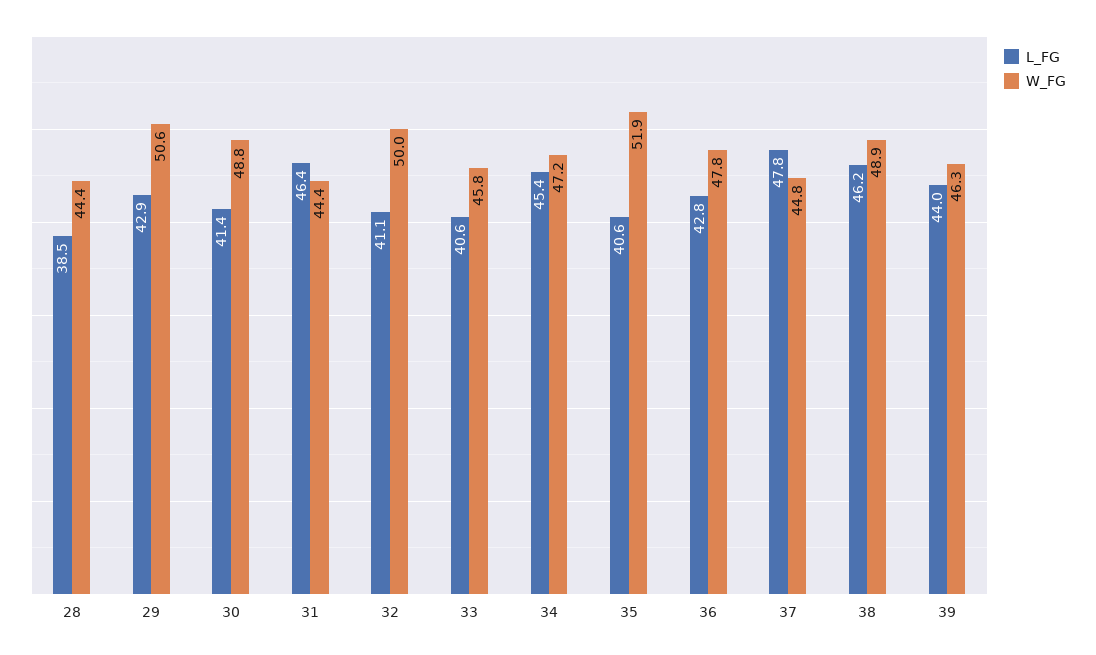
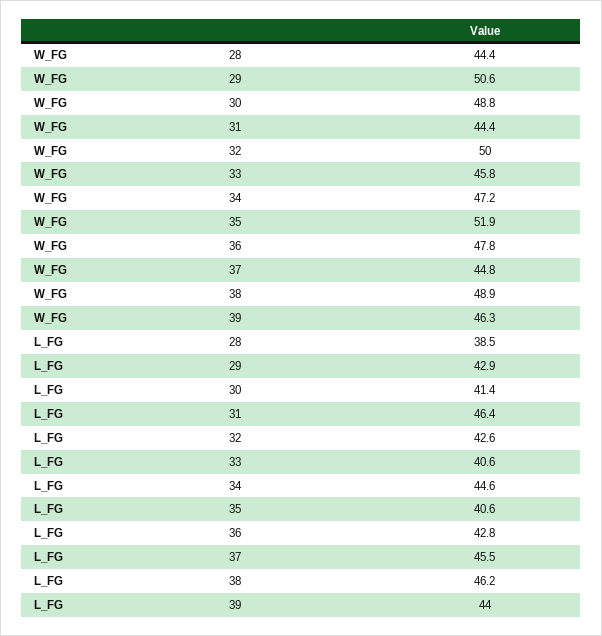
L_FG, 32: 41.1 -> 42.6
L_FG, 34: 45.4 -> 44.6
L_FG, 37: 47.8 -> 45.5

